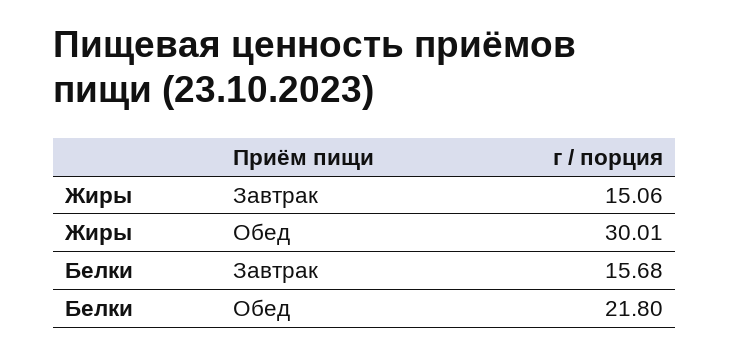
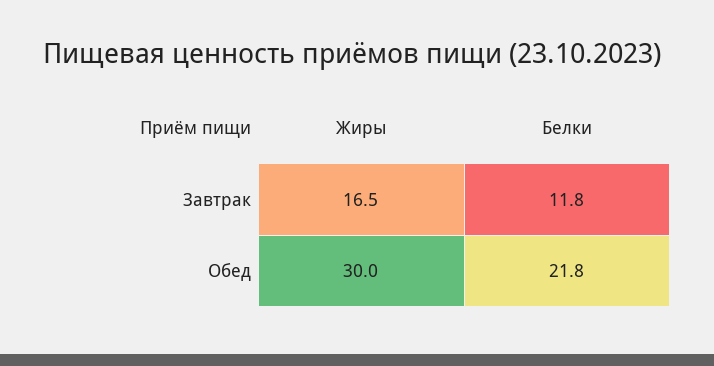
Жиры, Завтрак: 15.06 -> 16.5
Белки, Завтрак: 15.68 -> 11.8

